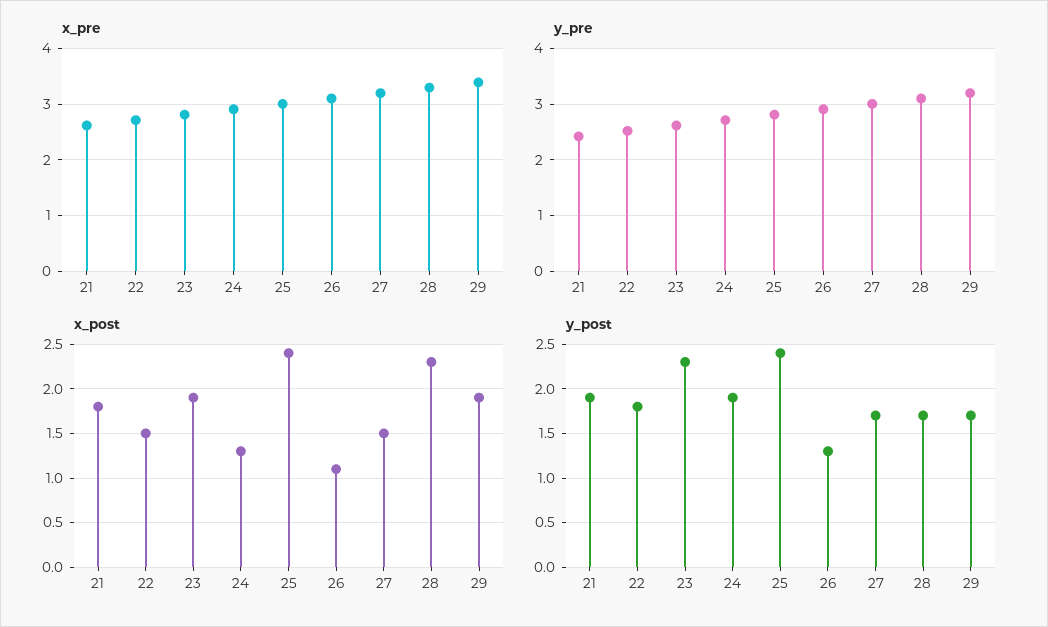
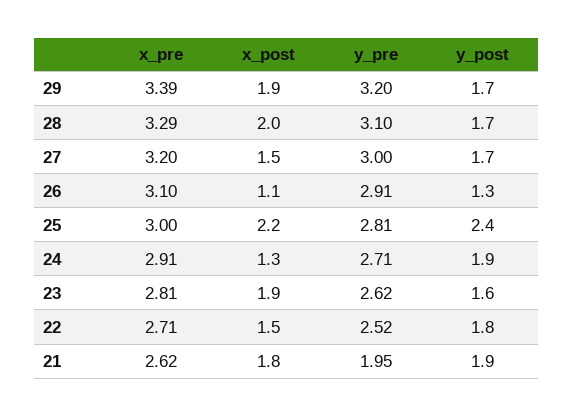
y_pre, 21: 2.4 -> 1.95
x_post, 25: 2.4 -> 2.2
x_post, 28: 2.3 -> 2
y_post, 23: 2.3 -> 1.6

